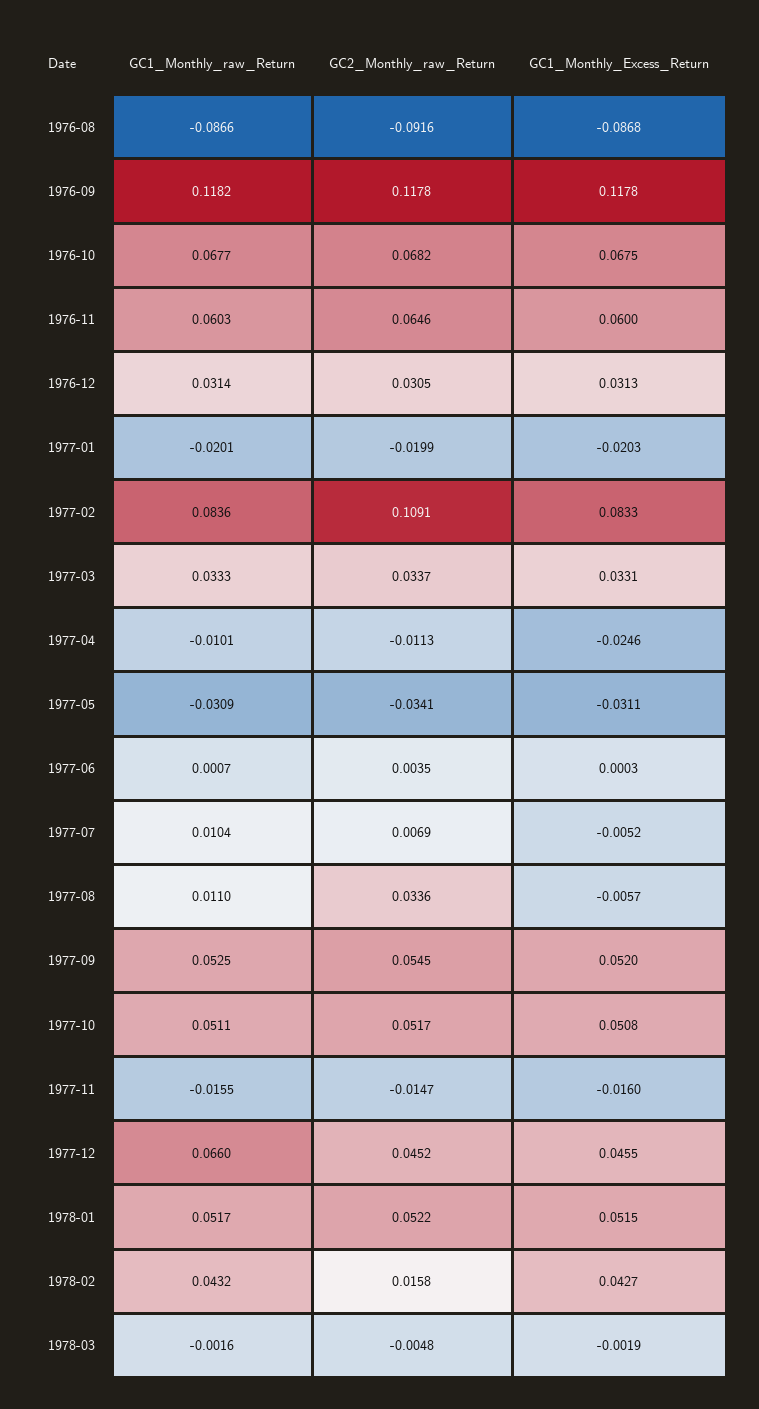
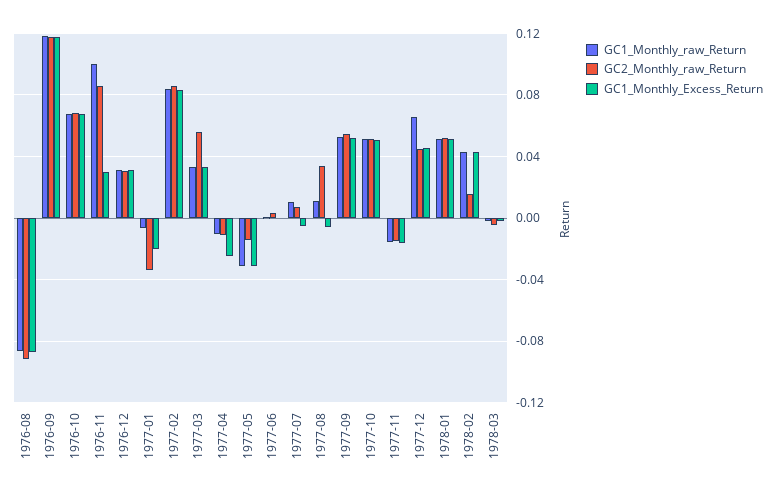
GC1_Monthly_raw_Return, 1976-11: 0.0603 -> 0.1
GC2_Monthly_raw_Return, 1976-11: 0.0646 -> 0.085
GC1_Monthly_Excess_Return, 1976-11: 0.06 -> 0.03
GC1_Monthly_raw_Return, 1977-01: -0.0201 -> -0.005
GC2_Monthly_raw_Return, 1977-01: -0.0199 -> -0.035
GC2_Monthly_raw_Return, 1977-02: 0.1091 -> 0.085
GC2_Monthly_raw_Return, 1977-03: 0.0337 -> 0.055
GC2_Monthly_raw_Return, 1977-05: -0.0341 -> -0.015

